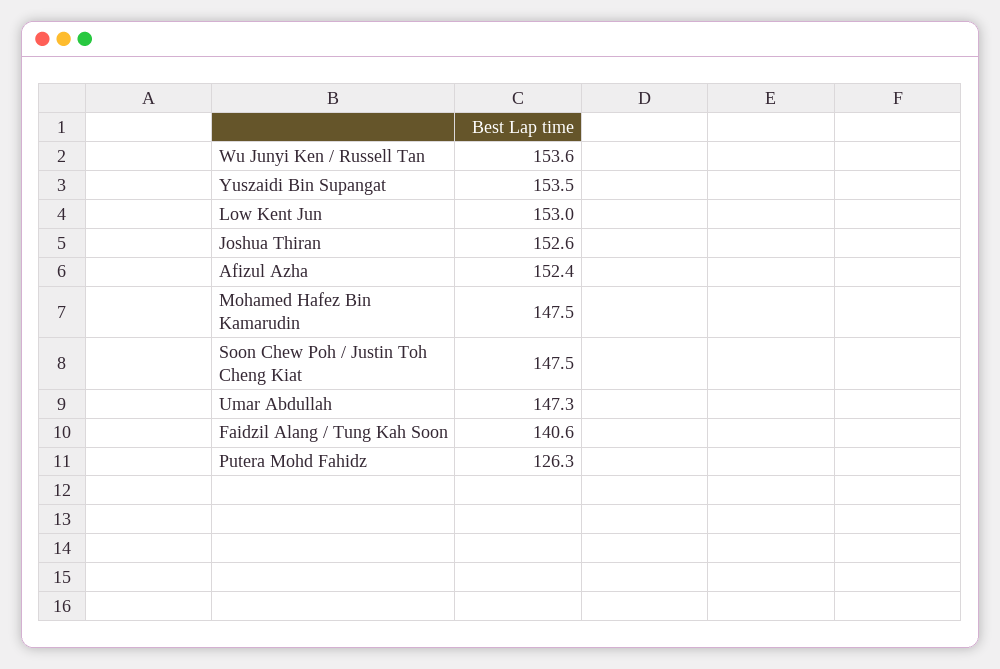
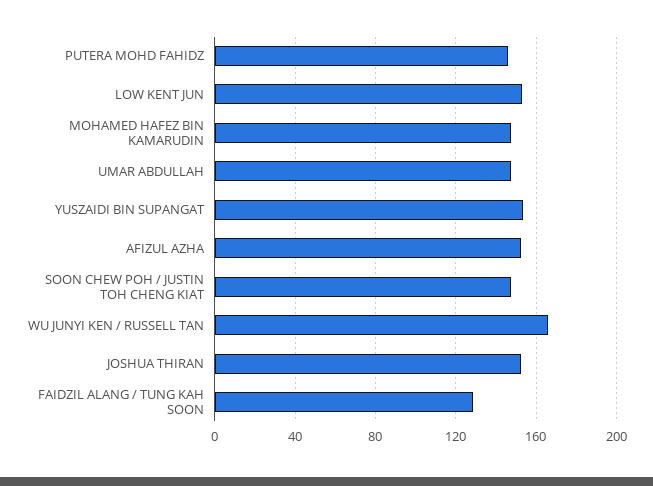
Wu Junyi Ken / Russell Tan: 153.6 -> 165
Faidzil Alang / Tung Kah Soon: 140.6 -> 130
Putera Mohd Fahidz: 126.3 -> 145

